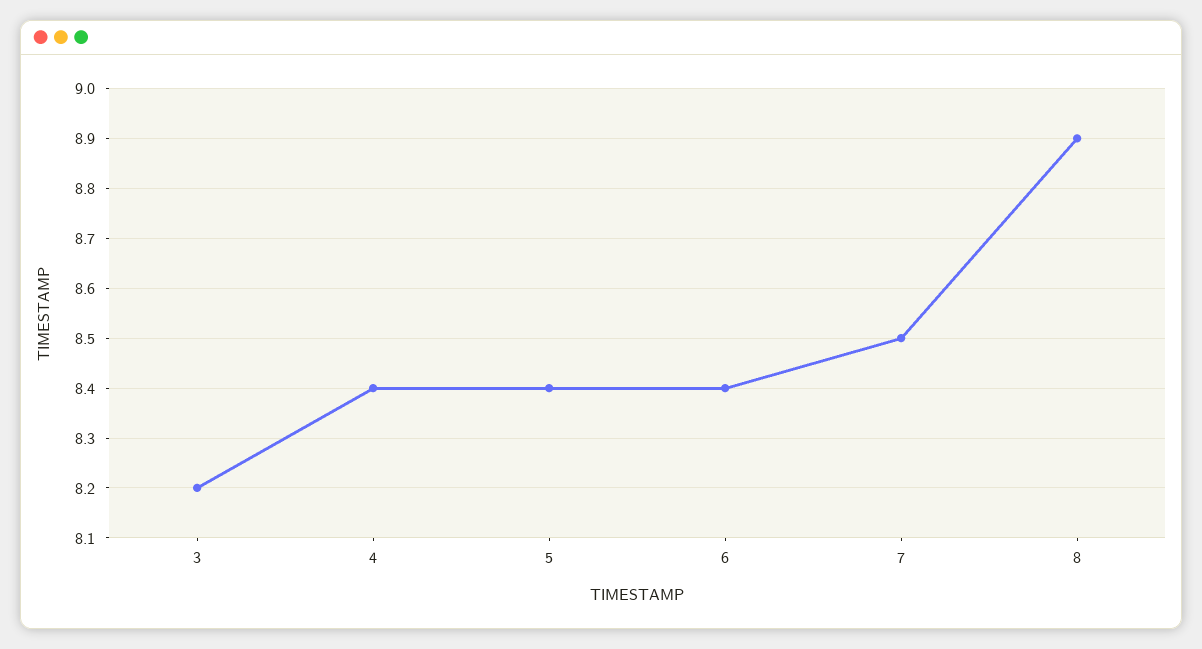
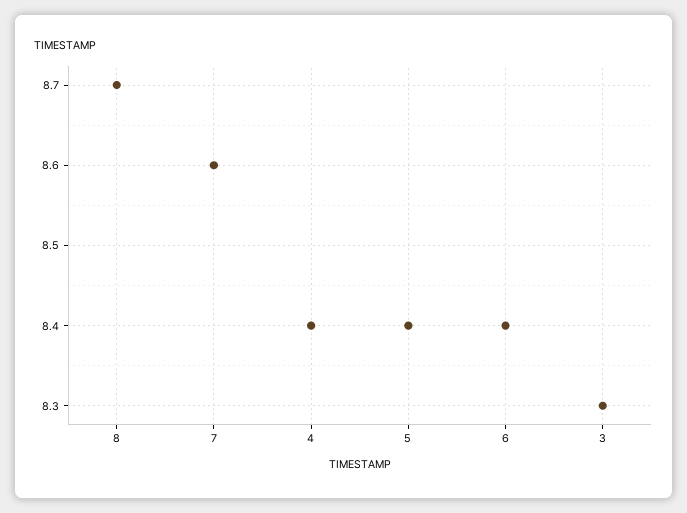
3: 8.2 -> 8.3
7: 8.5 -> 8.6
8: 8.9 -> 8.7

